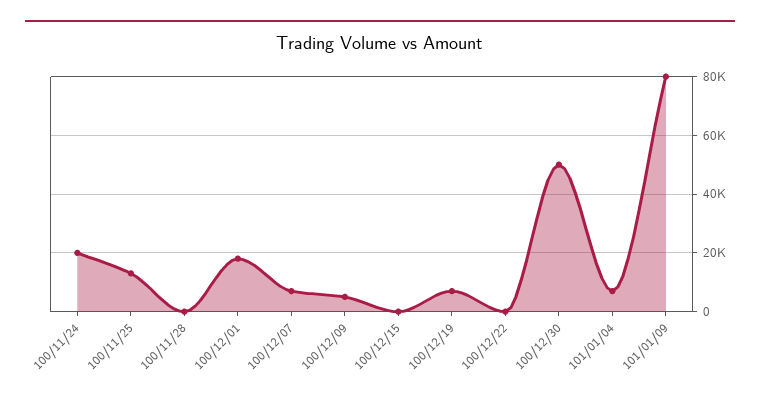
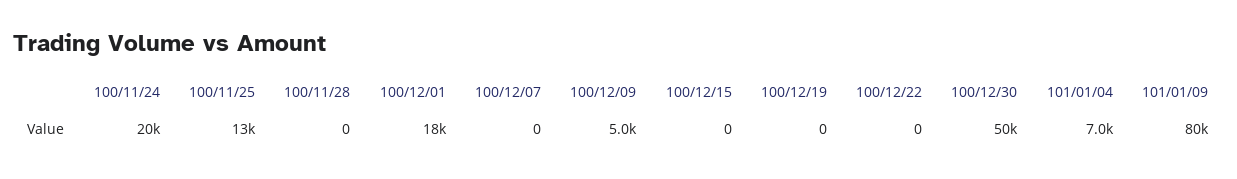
100/12/07: 7500 -> 0
100/12/19: 7500 -> 0

